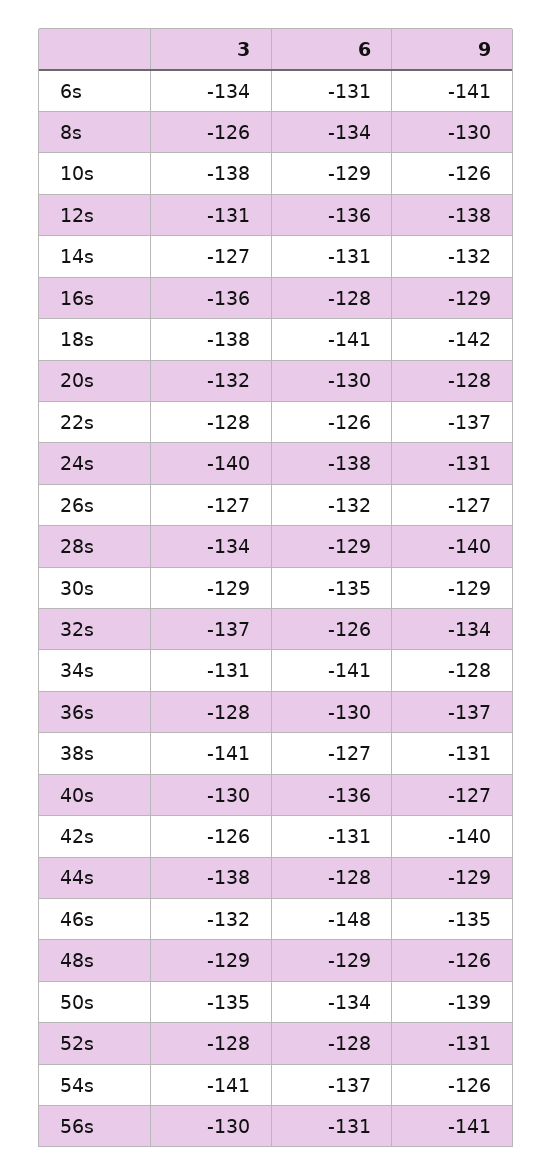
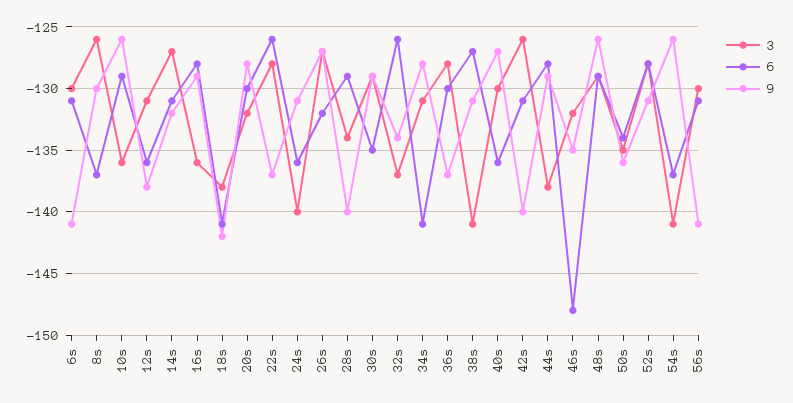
3, 6s: -134 -> -130
6, 8s: -134 -> -137
3, 10s: -138 -> -136
6, 24s: -138 -> -136
9, 50s: -139 -> -136

